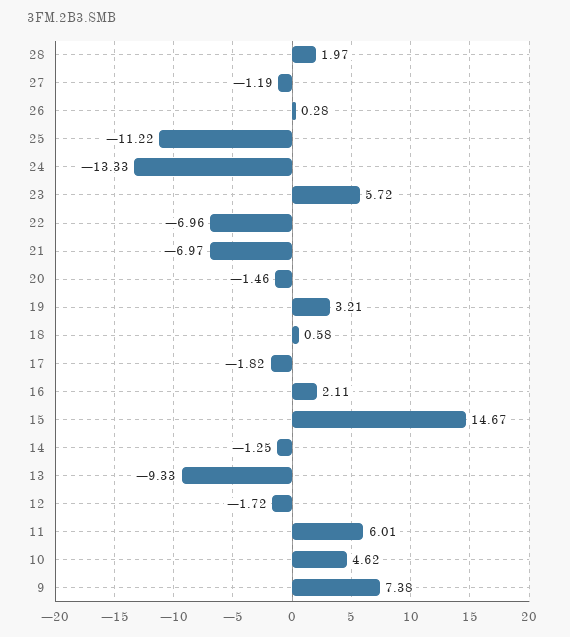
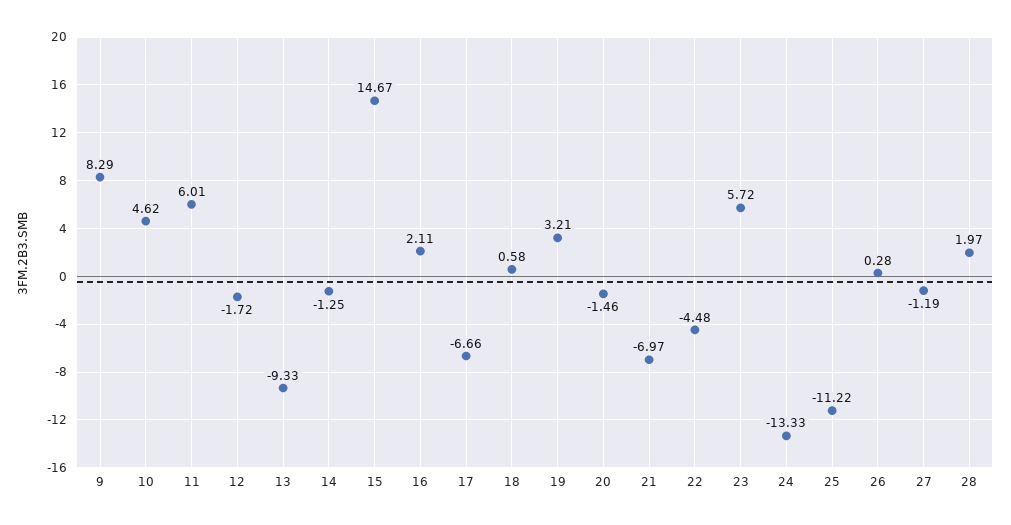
22: -6.96 -> -4.48
17: -1.82 -> -6.66
9: 7.38 -> 8.29

